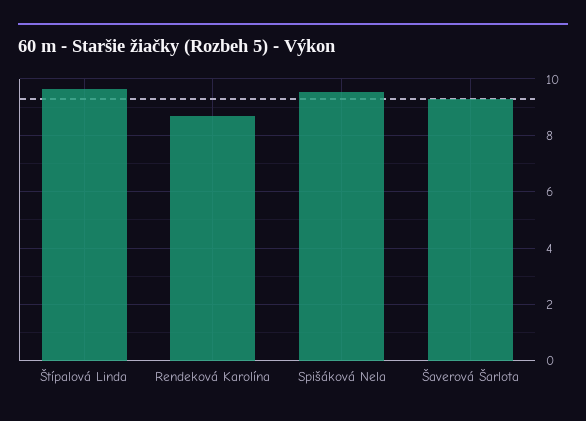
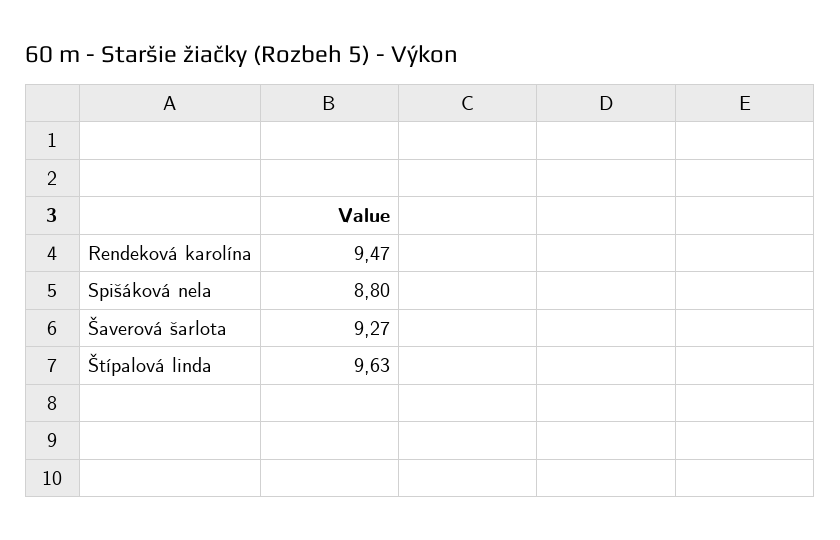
Rendeková Karolína: 8.75 -> 9.47
Spišáková Nela: 9.5 -> 8.8

